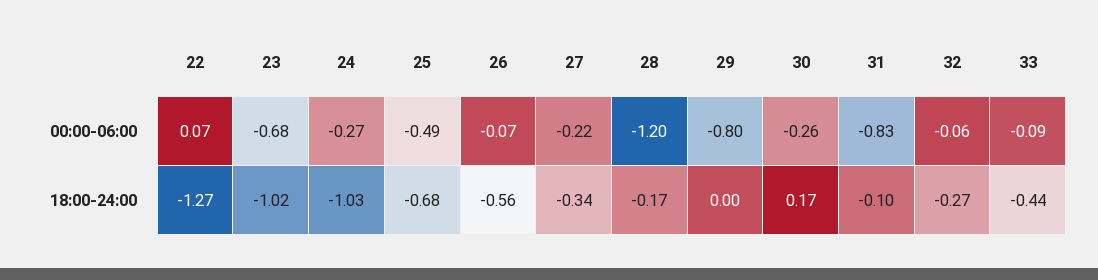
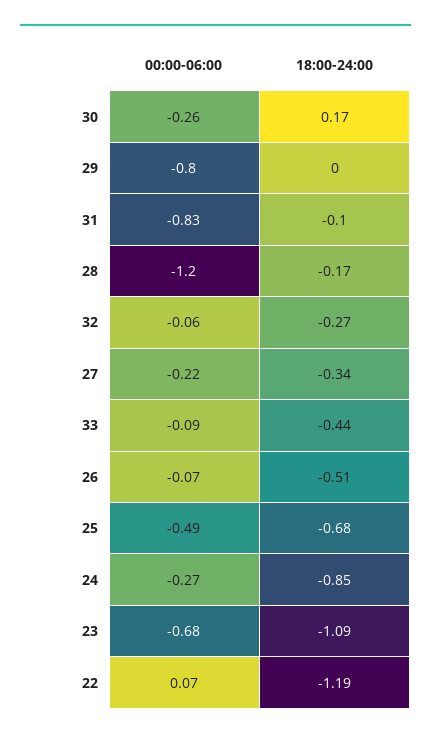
22, 18:00-24:00: -1.27 -> -1.19
23, 18:00-24:00: -1.02 -> -1.09
24, 18:00-24:00: -1.03 -> -0.85
26, 18:00-24:00: -0.56 -> -0.51

